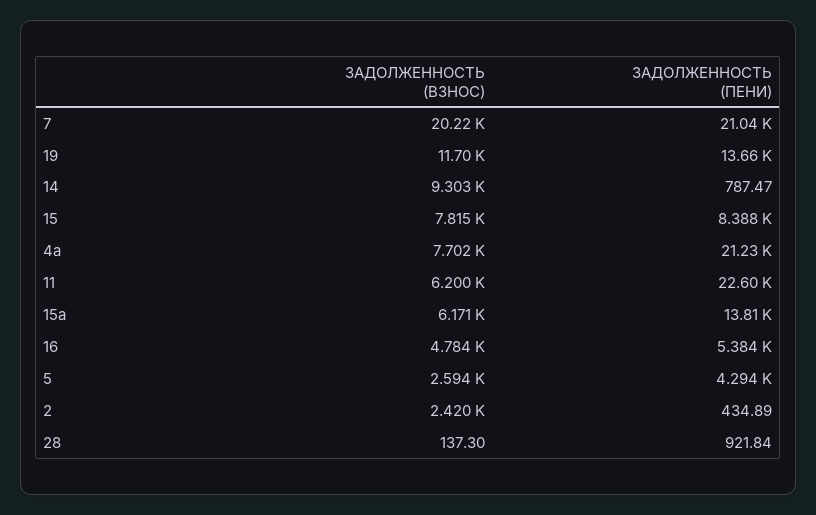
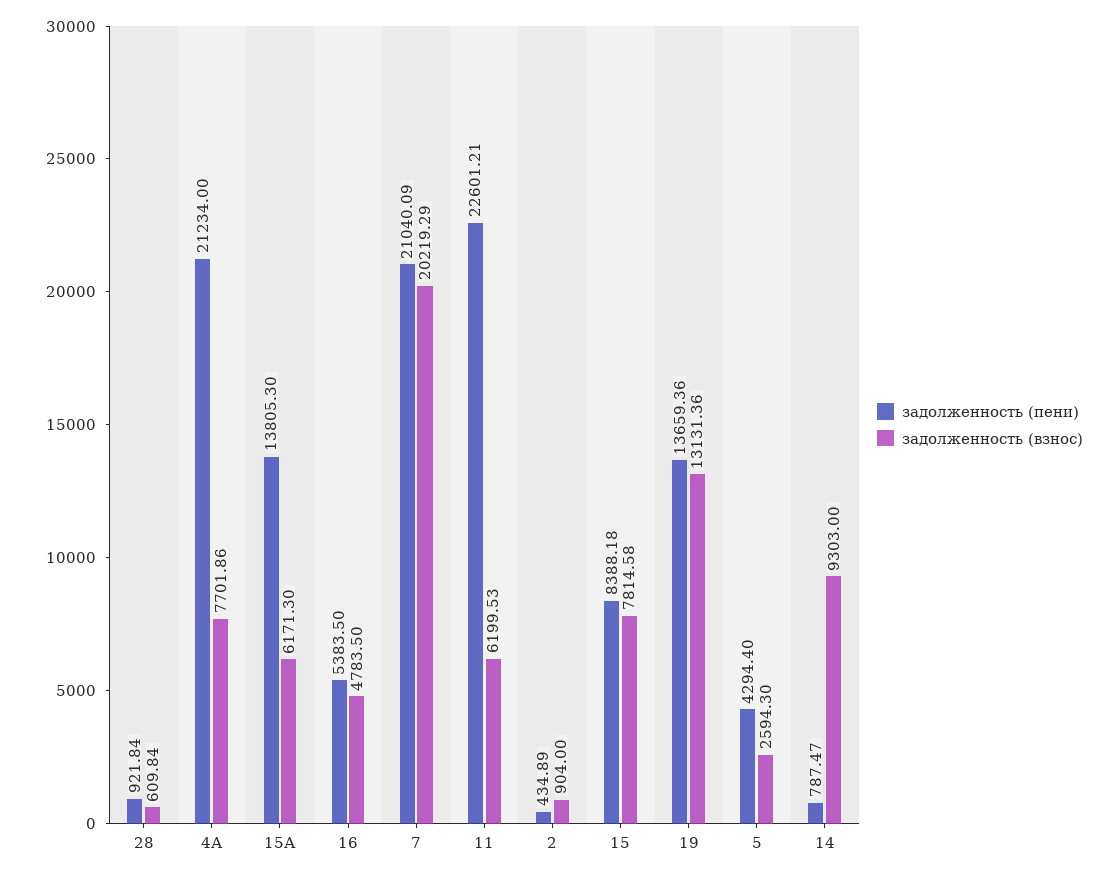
ЗАДОЛЖЕННОСТЬ (ВЗНОС), 19: 11700 -> 13131.36
ЗАДОЛЖЕННОСТЬ (ВЗНОС), 2: 2420 -> 904
ЗАДОЛЖЕННОСТЬ (ВЗНОС), 28: 137.3 -> 609.84

